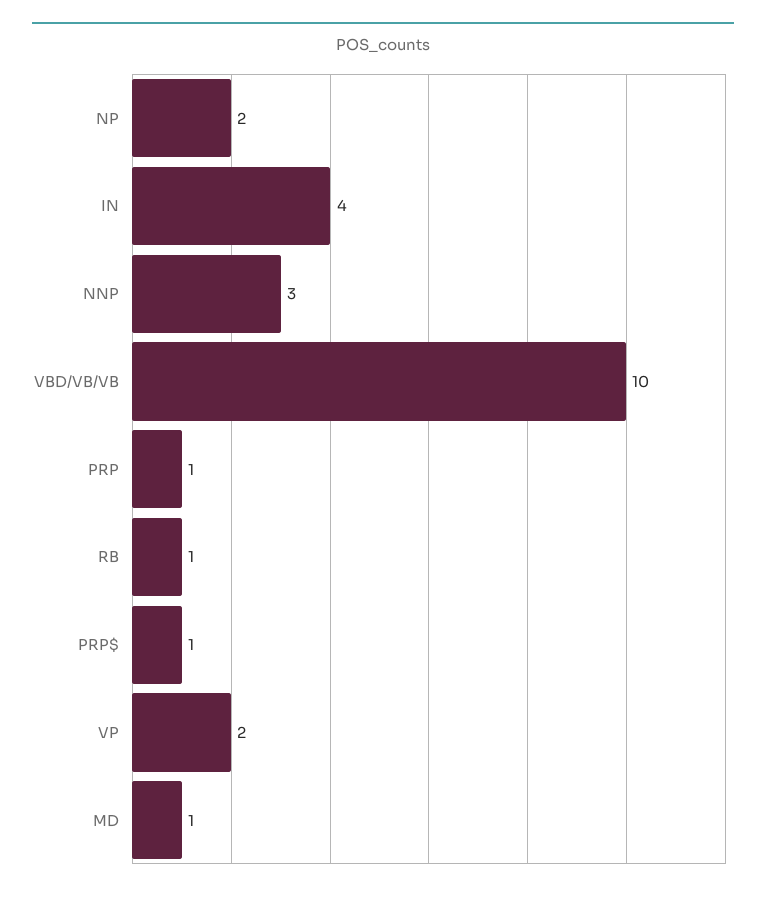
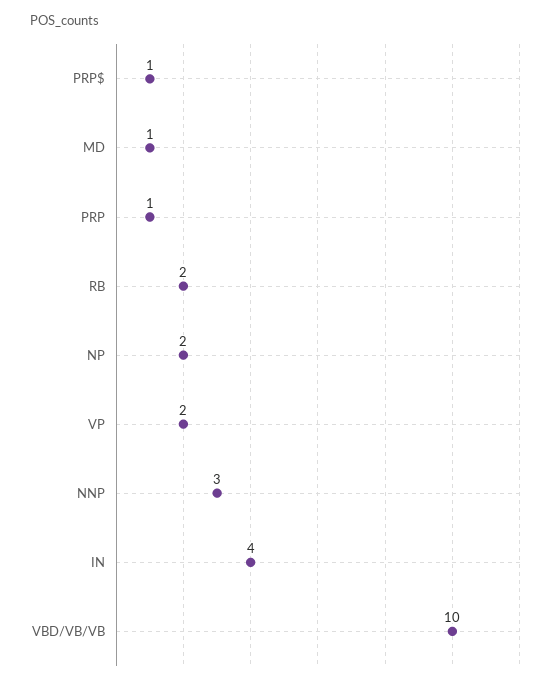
RB: 1 -> 2

